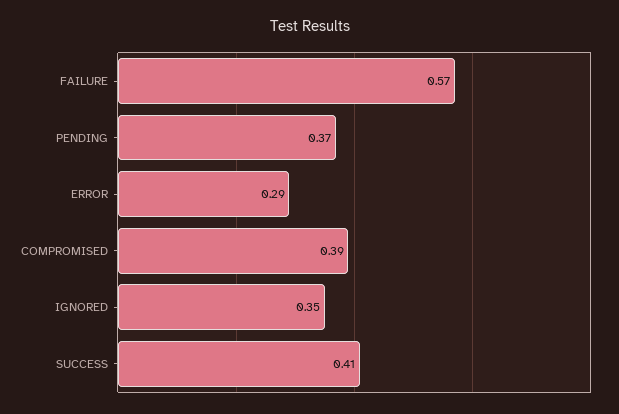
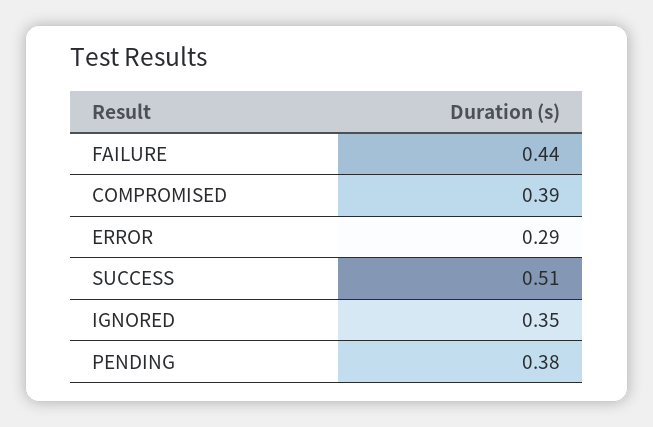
FAILURE: 0.57 -> 0.44
PENDING: 0.37 -> 0.38
SUCCESS: 0.41 -> 0.51

